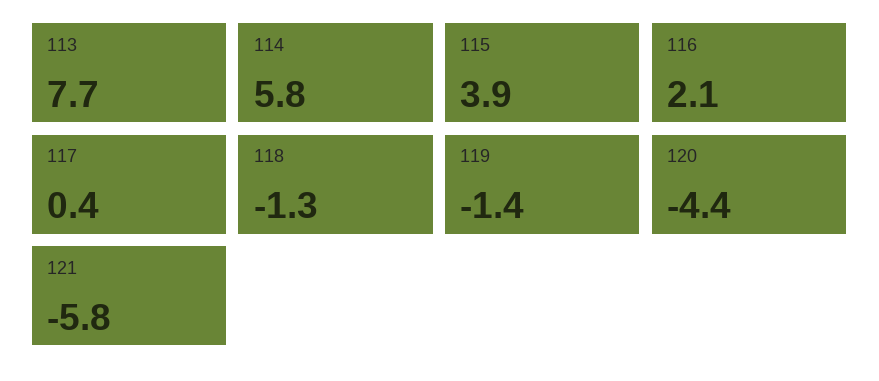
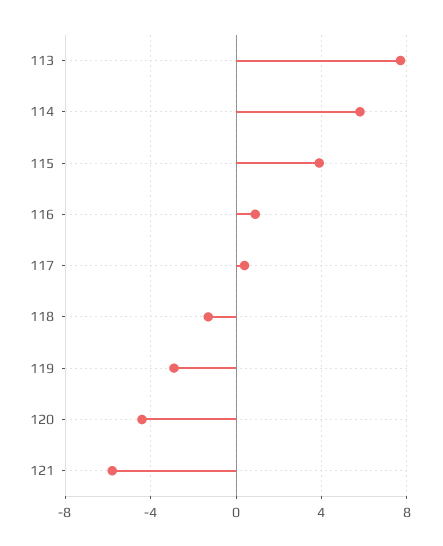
116: 2.1 -> 1
119: -1.4 -> -3

